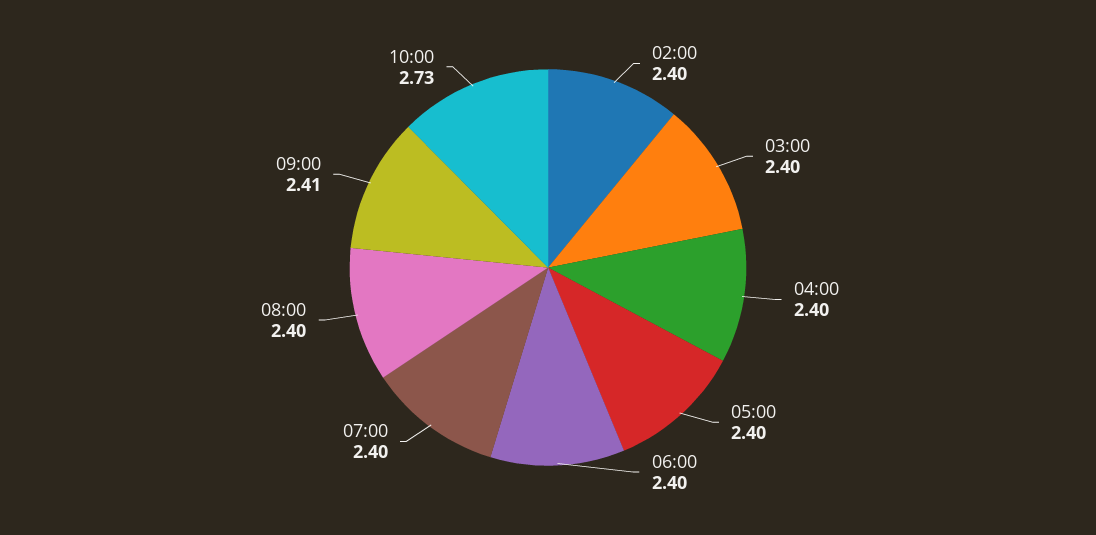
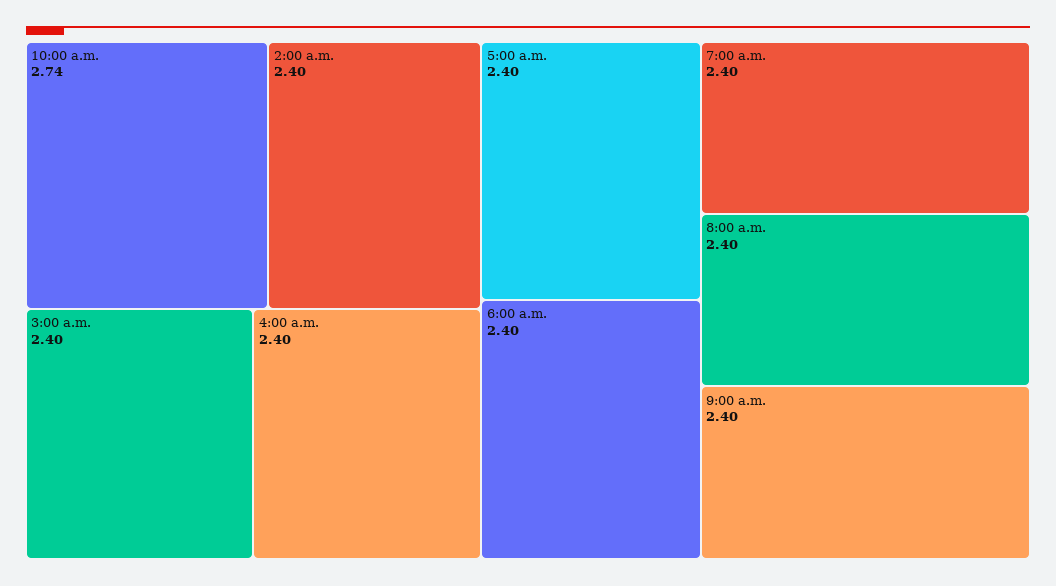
09:00: 2.41 -> 2.4
10:00: 2.73 -> 2.74

